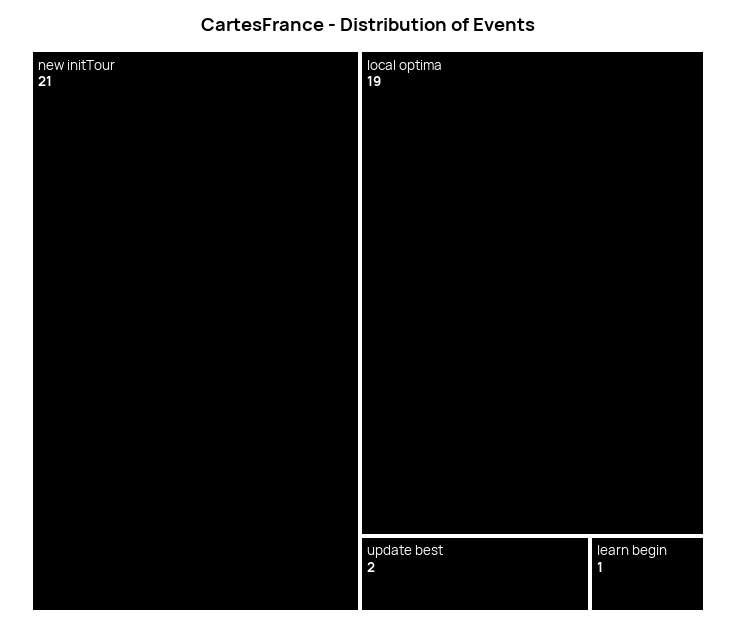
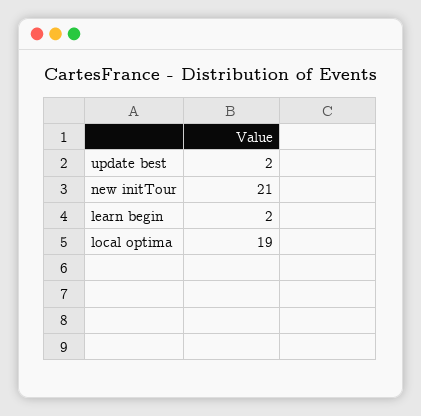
learn begin: 1 -> 2

